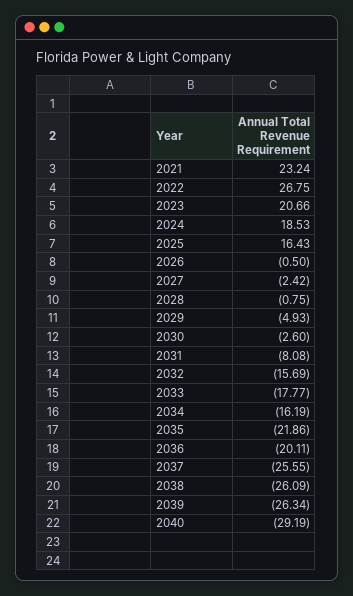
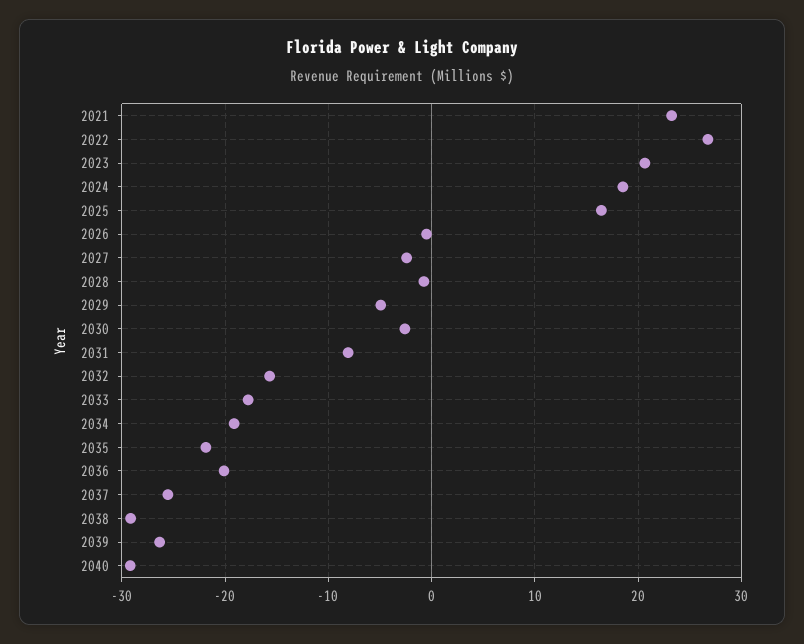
2034: -16.19 -> -19
2038: -26.09 -> -29

